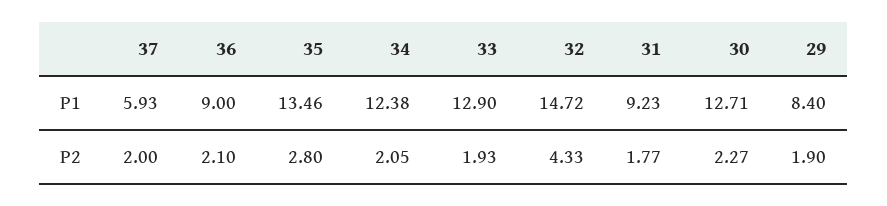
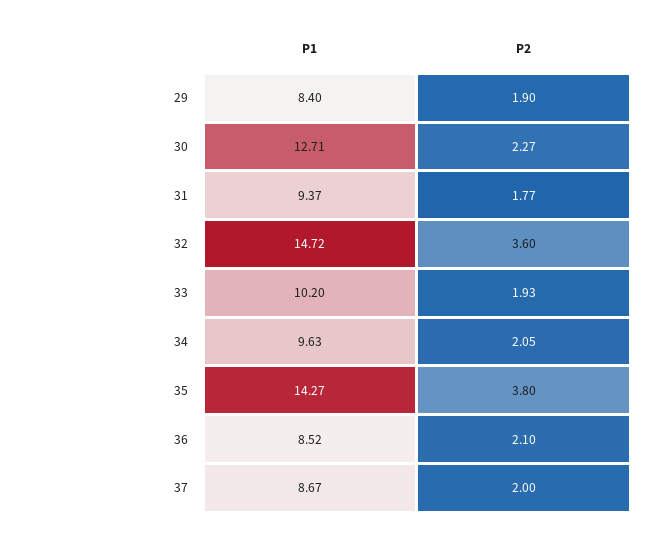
37, P1: 5.93 -> 8.67
36, P1: 9 -> 8.52
35, P1: 13.46 -> 14.27
34, P1: 12.38 -> 9.63
33, P1: 12.9 -> 10.2
31, P1: 9.23 -> 9.37
35, P2: 2.8 -> 3.8
32, P2: 4.33 -> 3.6

